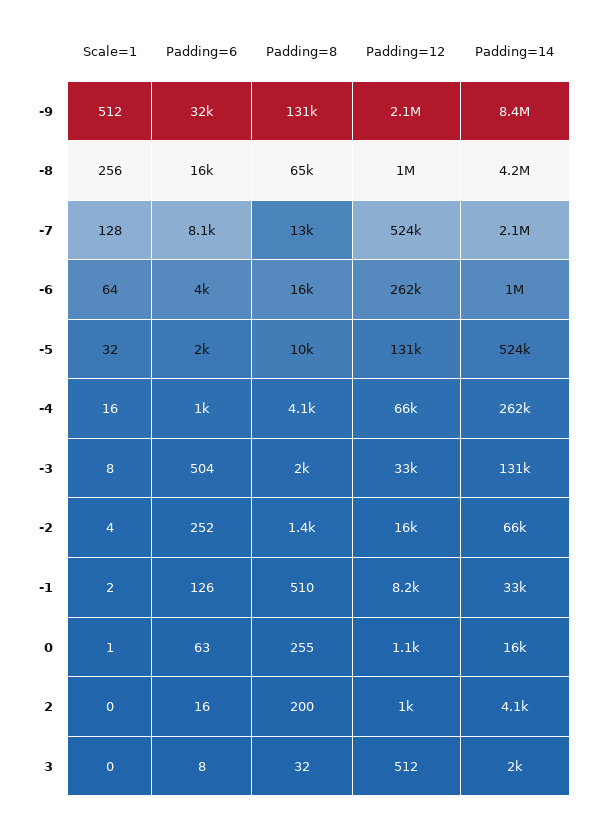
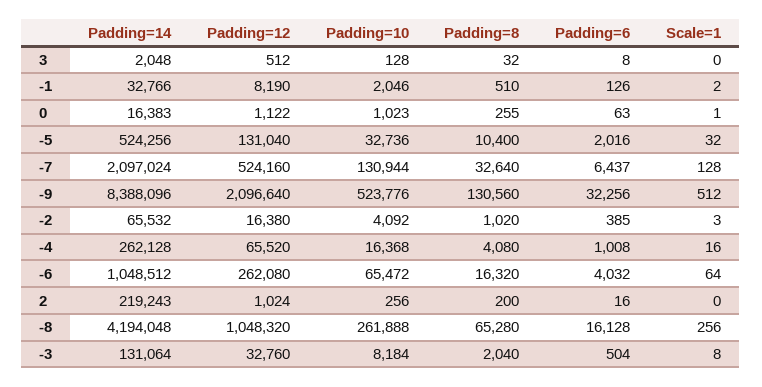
Padding=6, -7: 8100 -> 6437
Padding=8, -7: 13000 -> 32640
Scale=1, -2: 4 -> 3
Padding=6, -2: 252 -> 385
Padding=8, -2: 1400 -> 1020
Padding=14, 2: 4100 -> 219243
Padding=10, 3: none -> 128
Padding=10, -1: none -> 2046
Padding=10, 0: none -> 1023
Padding=10, -5: none -> 32736
Padding=10, -7: none -> 130944
Padding=10, -9: none -> 523776
Padding=10, -2: none -> 4092
Padding=10, -4: none -> 16368
Padding=10, -6: none -> 65472
Padding=10, 2: none -> 256
Padding=10, -8: none -> 261888
Padding=10, -3: none -> 8184

